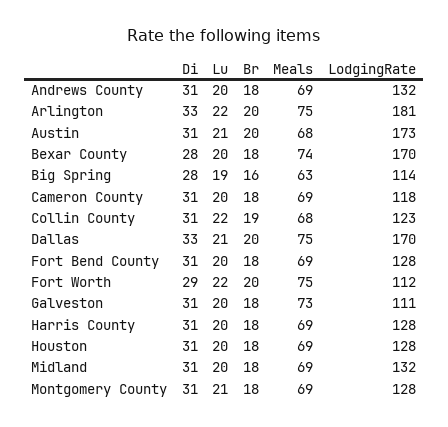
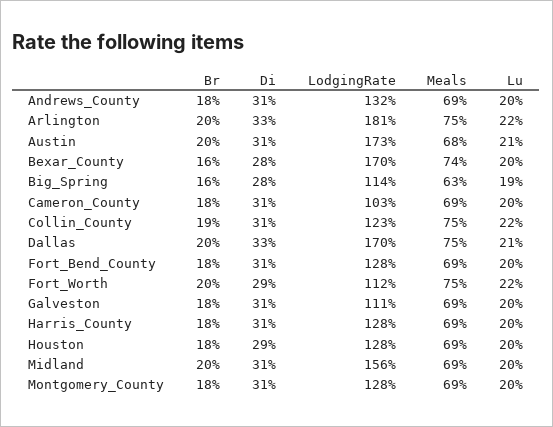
Br, Bexar County: 18 -> 16
LodgingRate, Cameron County: 118 -> 103
Meals, Collin County: 68 -> 75
Meals, Galveston: 73 -> 69
Di, Houston: 31 -> 29
Br, Midland: 18 -> 20
LodgingRate, Midland: 132 -> 156
Lu, Montgomery County: 21 -> 20

